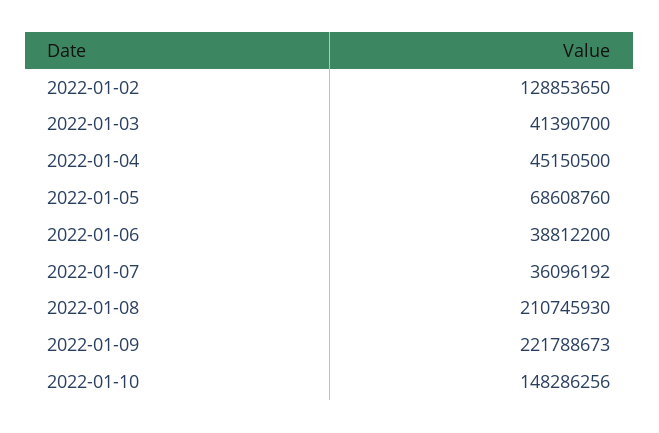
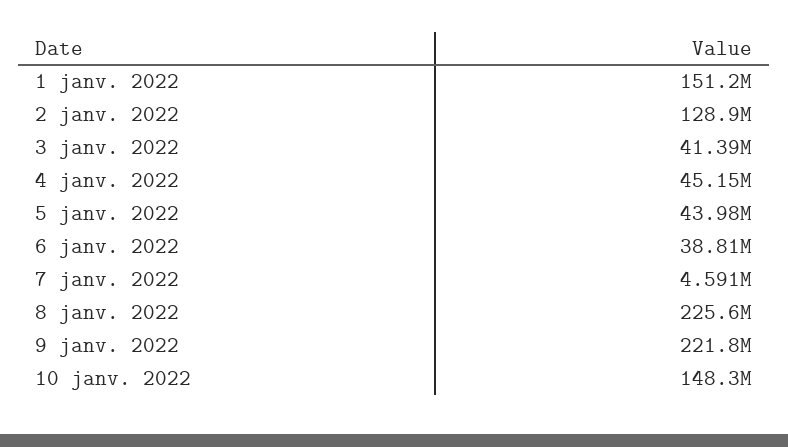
2022-01-05: 68608760 -> 43980000
2022-01-07: 36096192 -> 4591000
2022-01-08: 210745930 -> 225600000
1 janv. 2022: none -> 151200000

